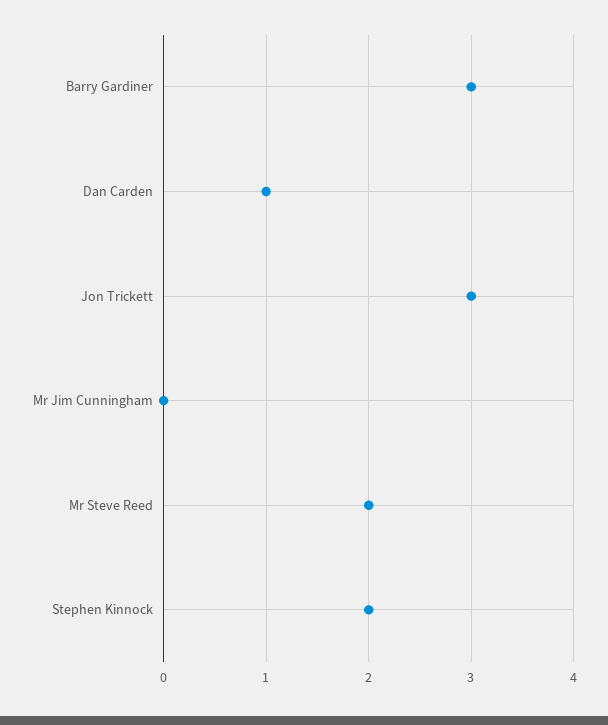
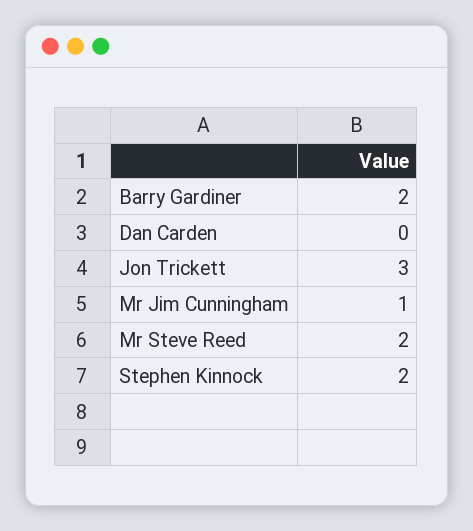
Barry Gardiner: 3 -> 2
Dan Carden: 1 -> 0
Mr Jim Cunningham: 0 -> 1

